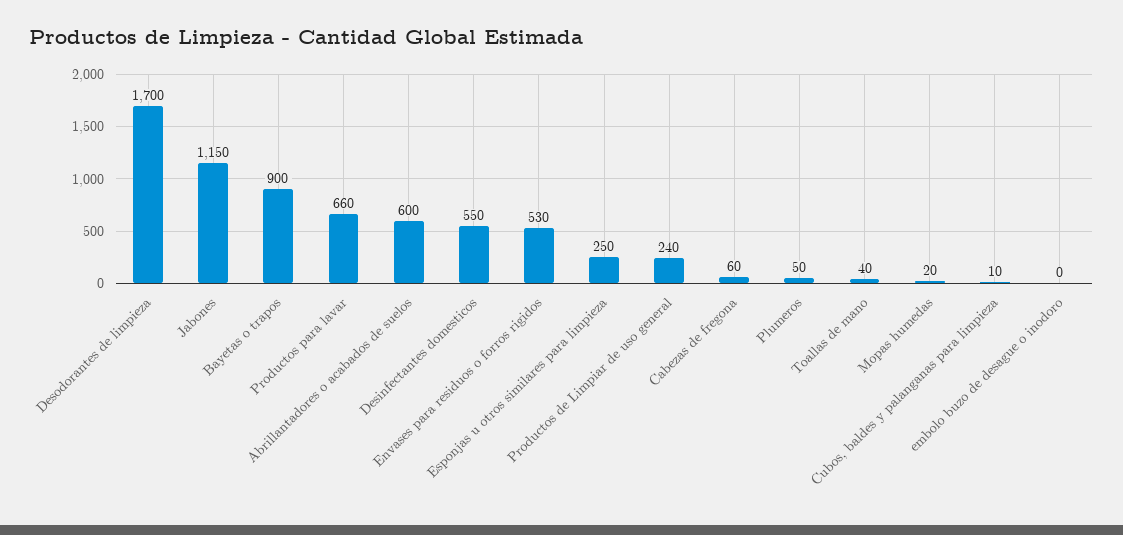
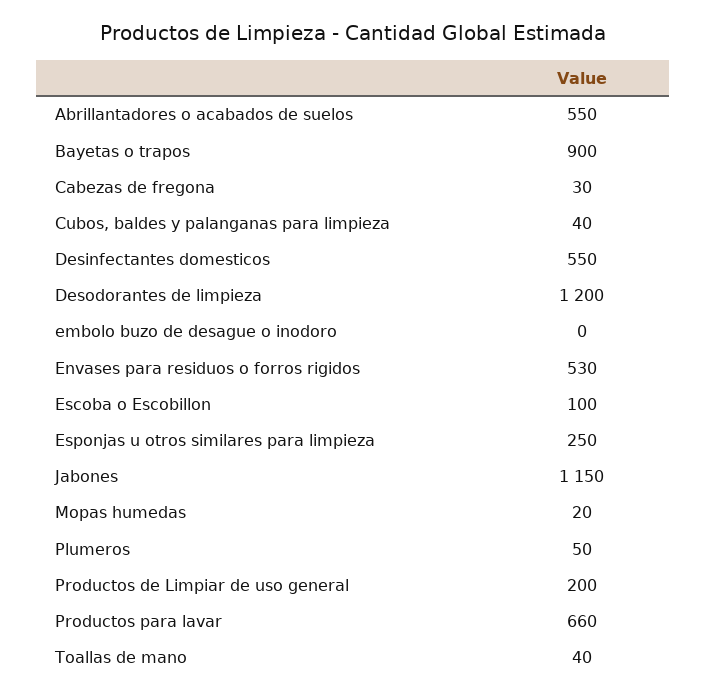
Desodorantes de limpieza: 1700 -> 1200
Abrillantadores o acabados de suelos: 600 -> 550
Productos de Limpiar de uso general: 240 -> 200
Cabezas de fregona: 60 -> 30
Cubos, baldes y palanganas para limpieza: 10 -> 40
Escoba o Escobillon: none -> 100

